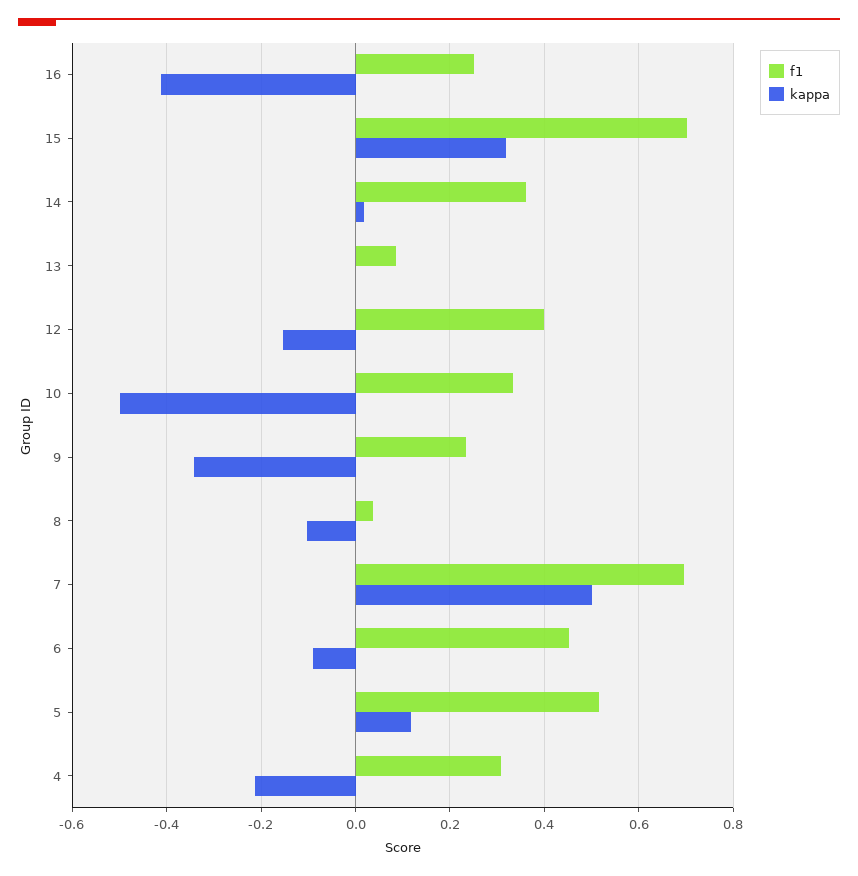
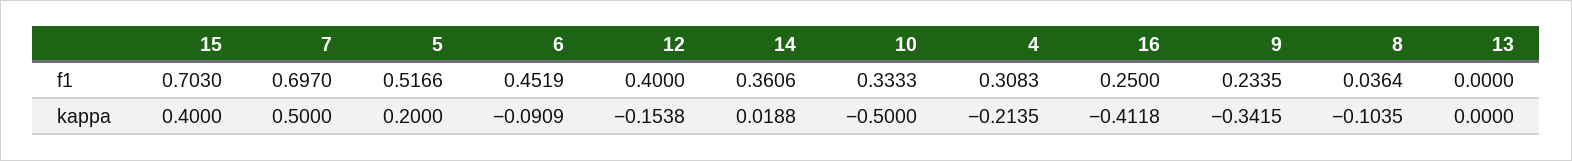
kappa, 15: 0.32 -> 0.4
f1, 13: 0.08 -> 0
kappa, 5: 0.12 -> 0.2

